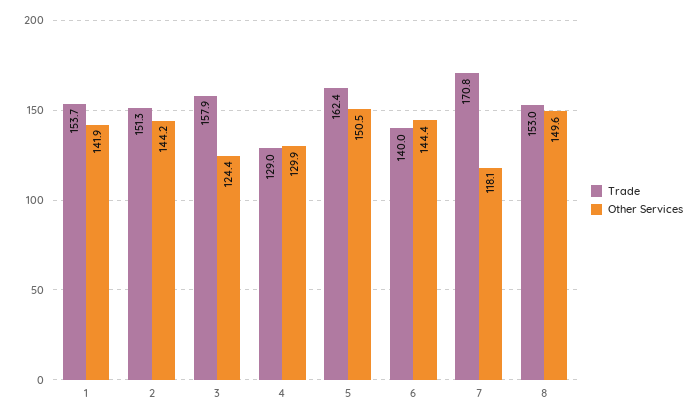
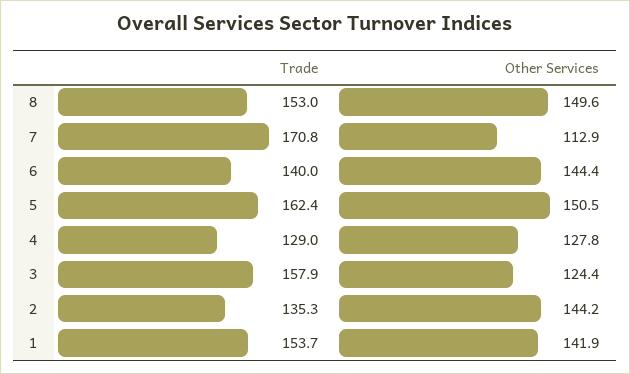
Trade, 2: 151.3 -> 135.3
Other Services, 4: 129.9 -> 127.8
Other Services, 7: 118.1 -> 112.9

